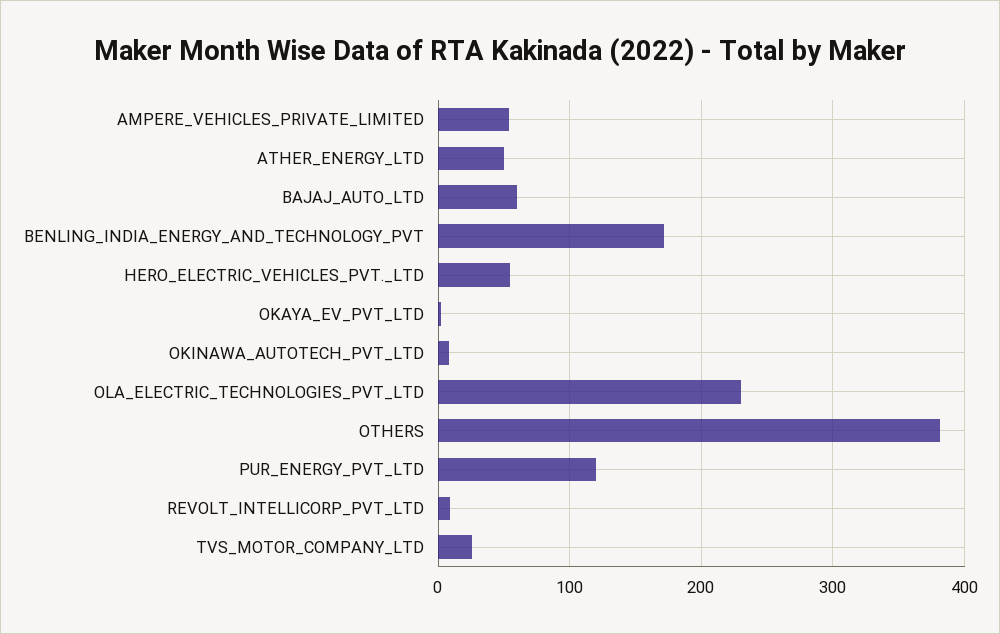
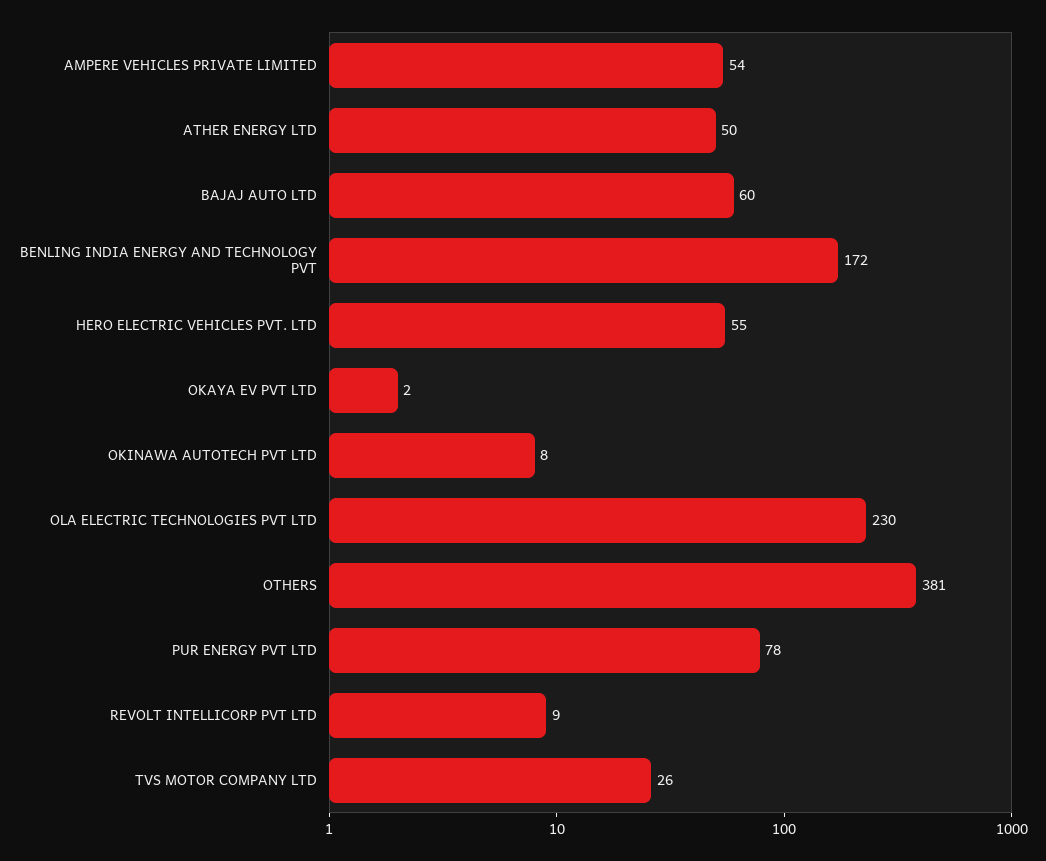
PUR_ENERGY_PVT_LTD: 120 -> 78

